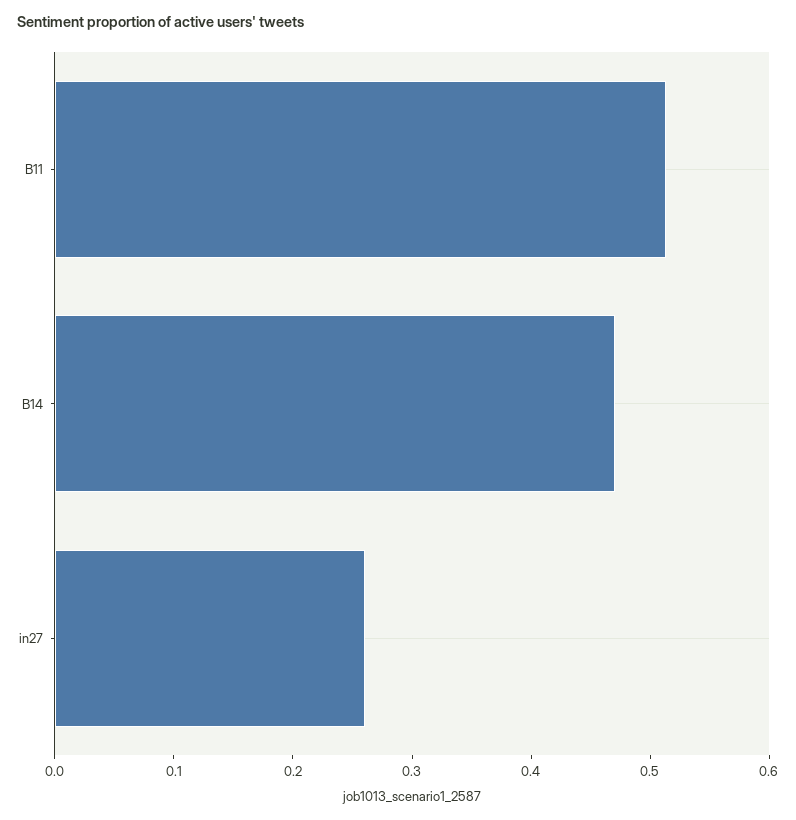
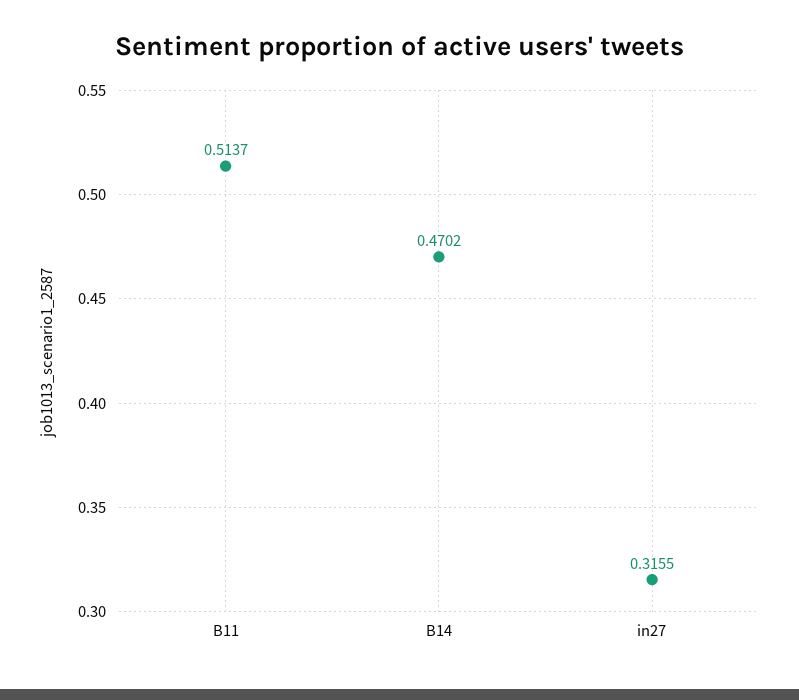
in27: 0.26 -> 0.3155

